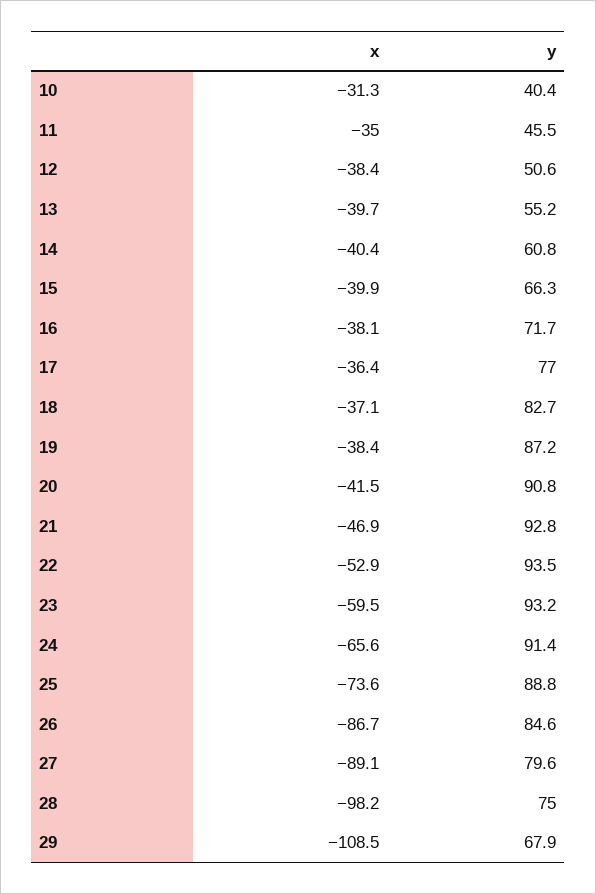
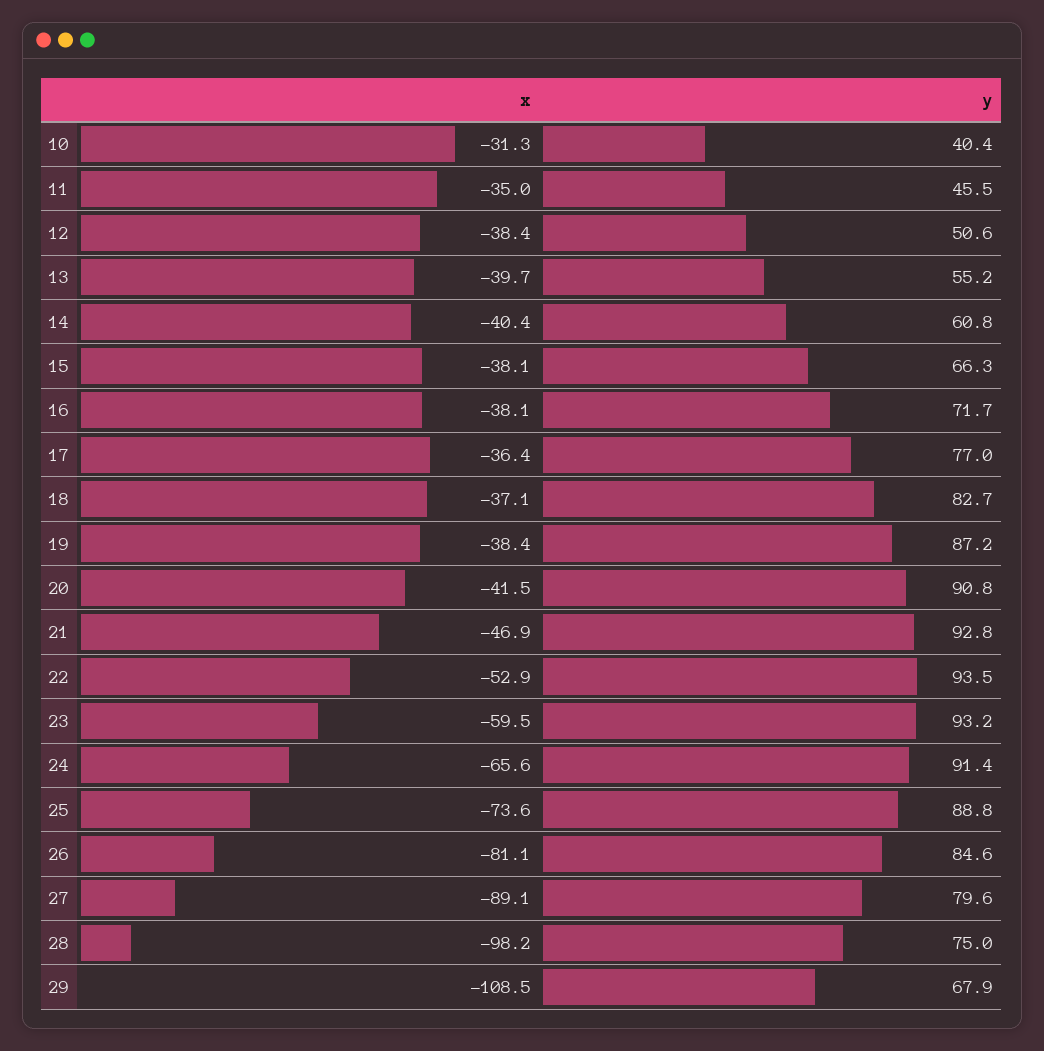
x, 15: -39.9 -> -38.1
x, 26: -86.7 -> -81.1

